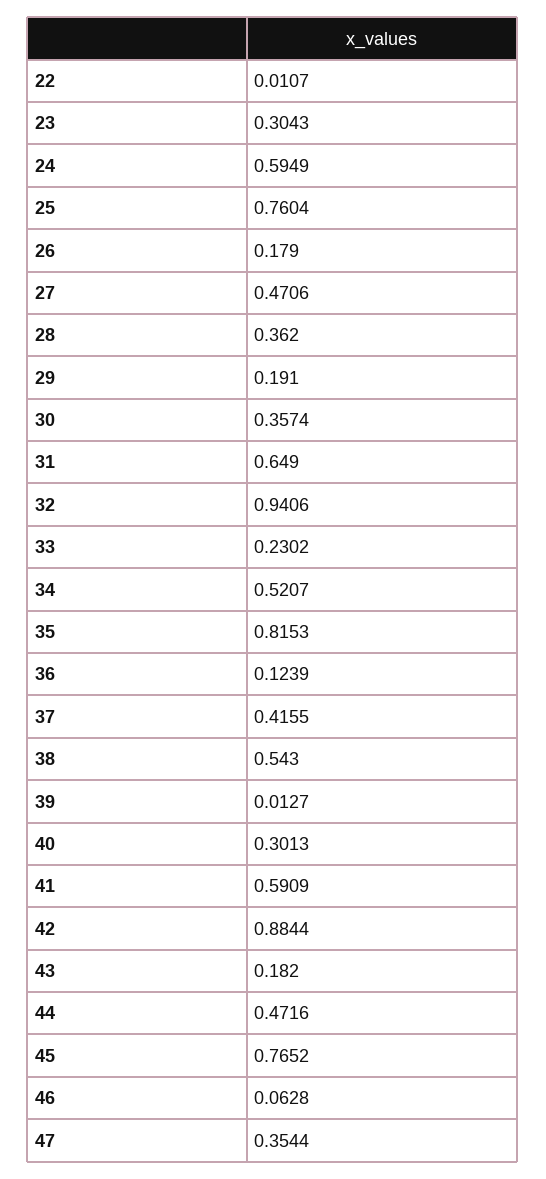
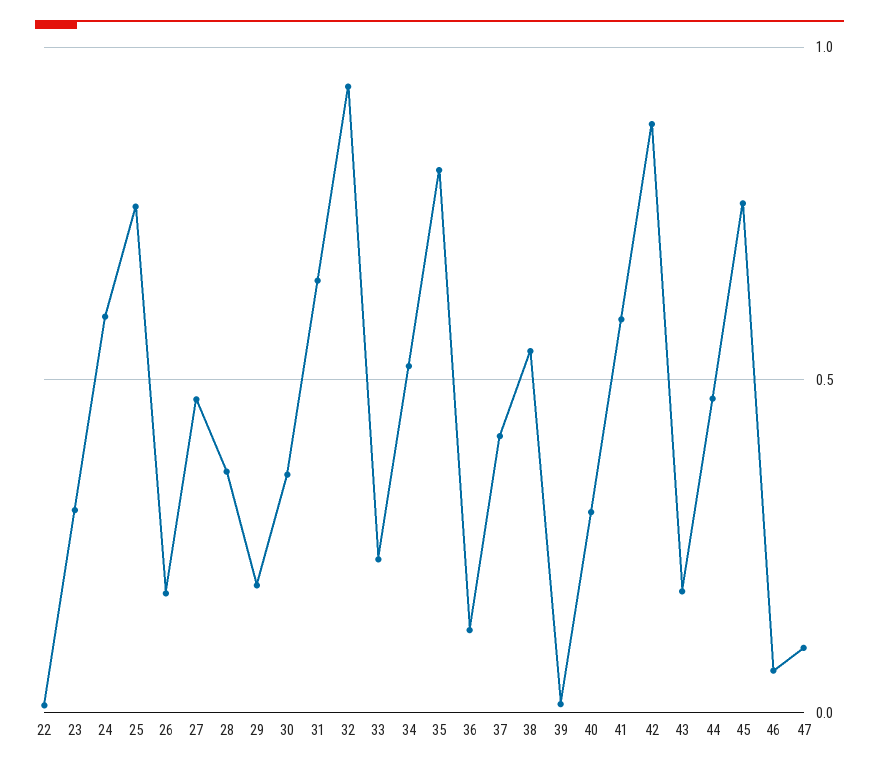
47: 0.3544 -> 0.1

